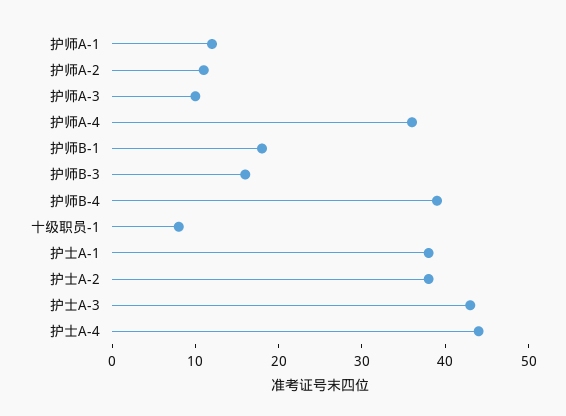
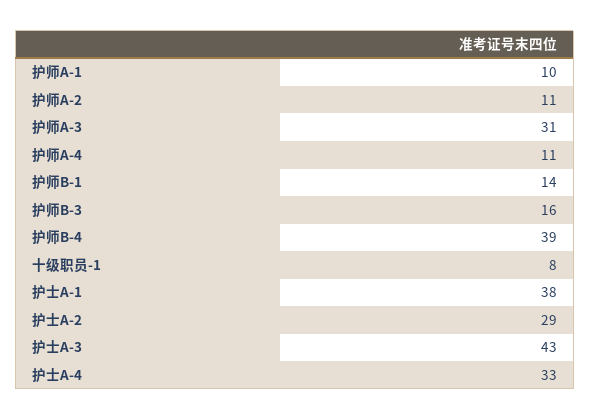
护师A-1: 12 -> 10
护师A-3: 10 -> 31
护师A-4: 36 -> 11
护师B-1: 18 -> 14
护士A-2: 38 -> 29
护士A-4: 44 -> 33

